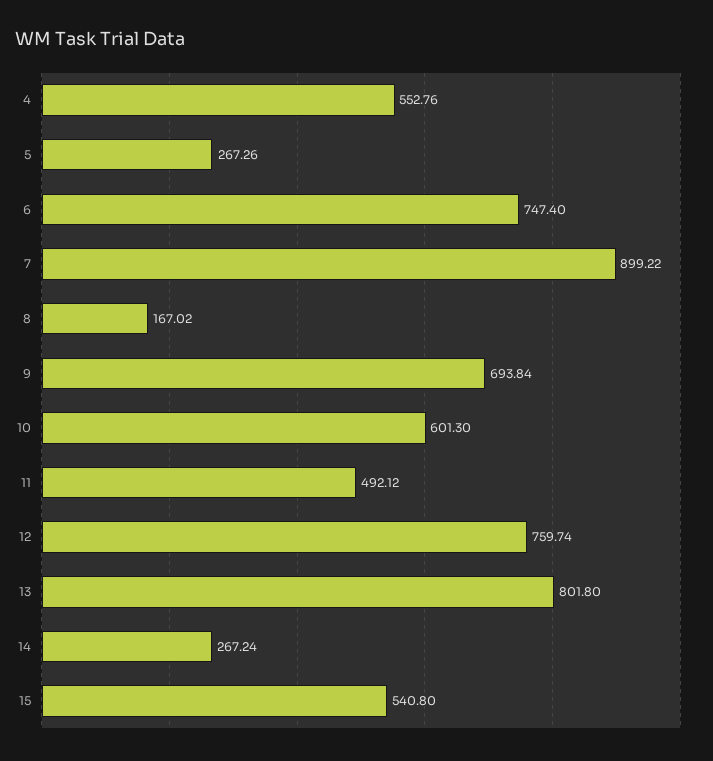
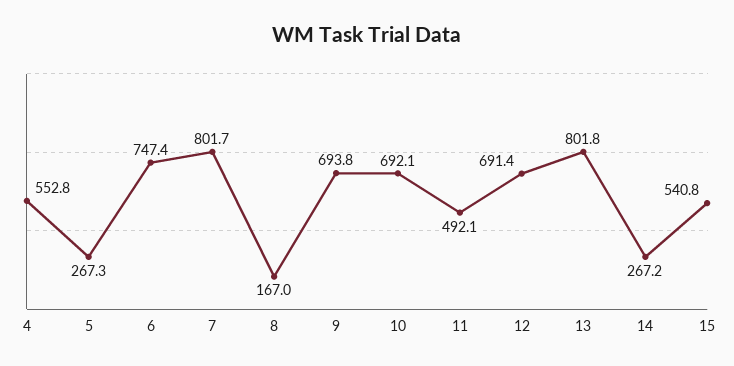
7: 899.22 -> 801.7
10: 601.3 -> 692.1
12: 759.74 -> 691.4

